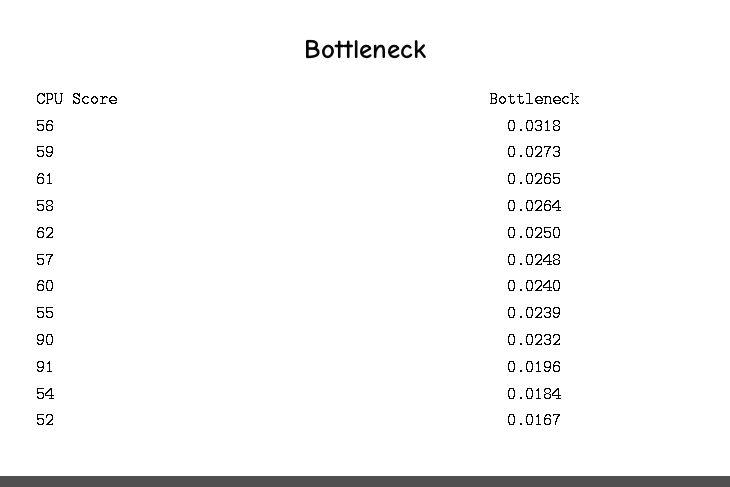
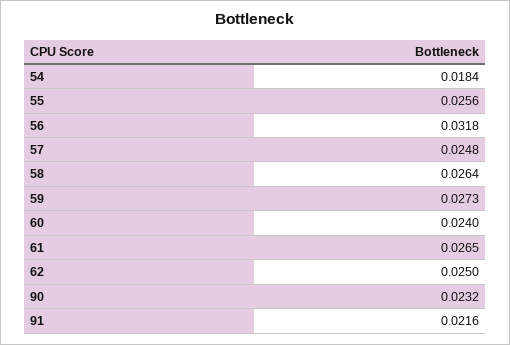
55: 0.0239 -> 0.0256
91: 0.0196 -> 0.0216
52: 0.0167 -> none

